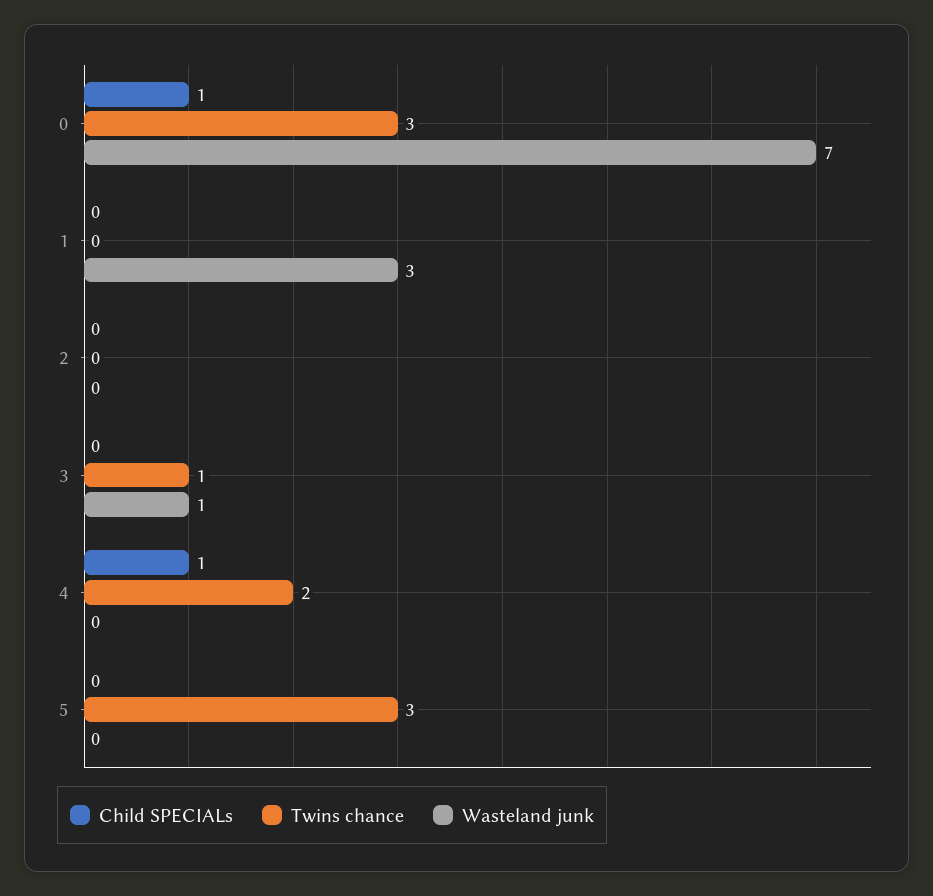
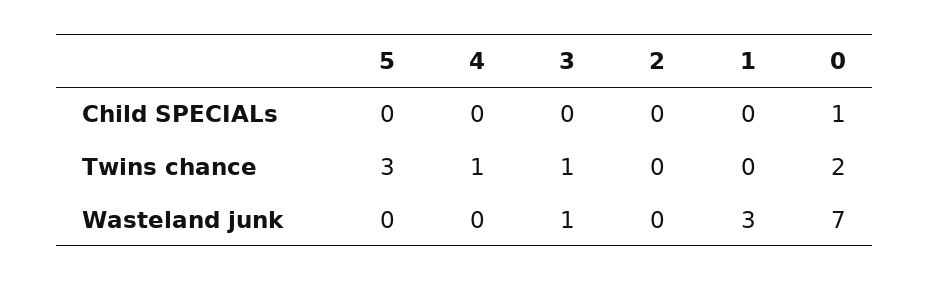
Twins chance, 0: 3 -> 2
Child SPECIALs, 4: 1 -> 0
Twins chance, 4: 2 -> 1

